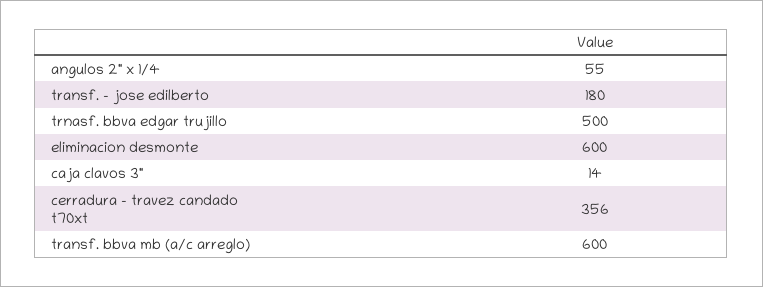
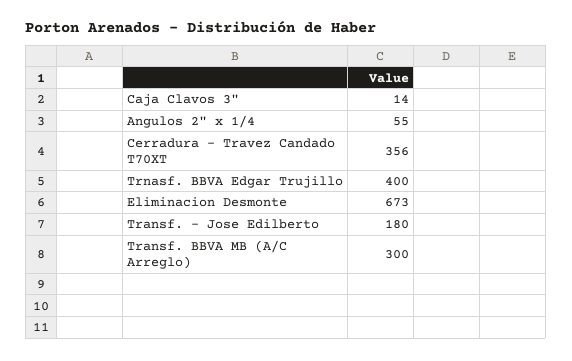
trnasf. bbva edgar trujillo: 500 -> 400
eliminacion desmonte: 600 -> 673
transf. bbva mb (a/c arreglo): 600 -> 300

